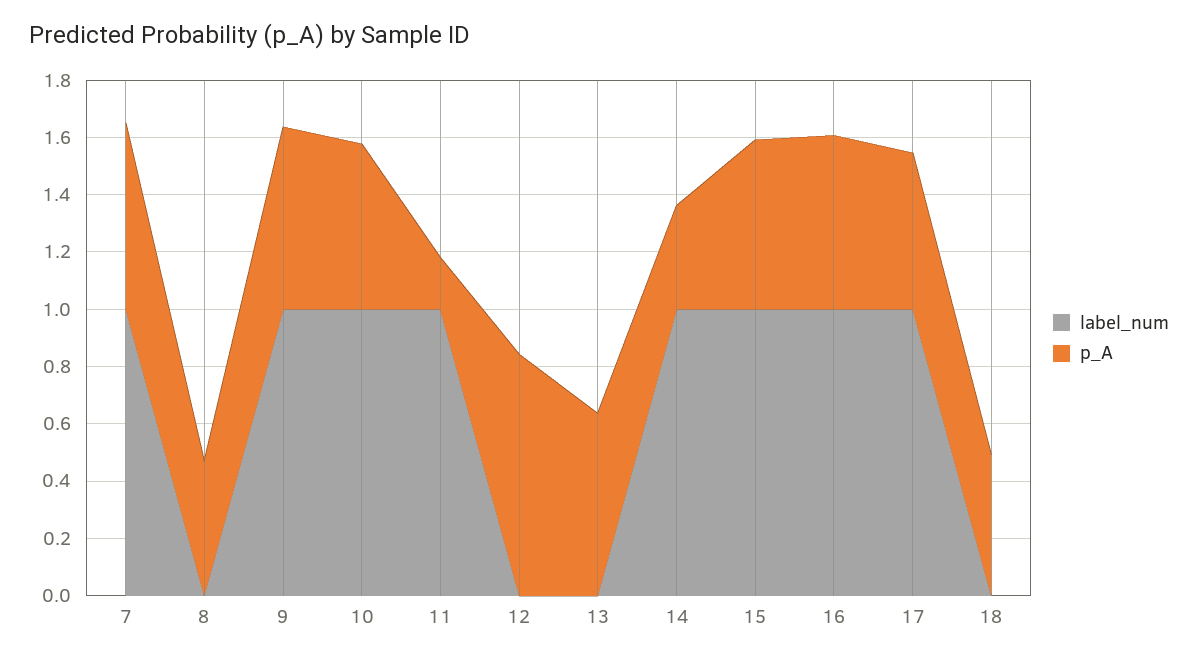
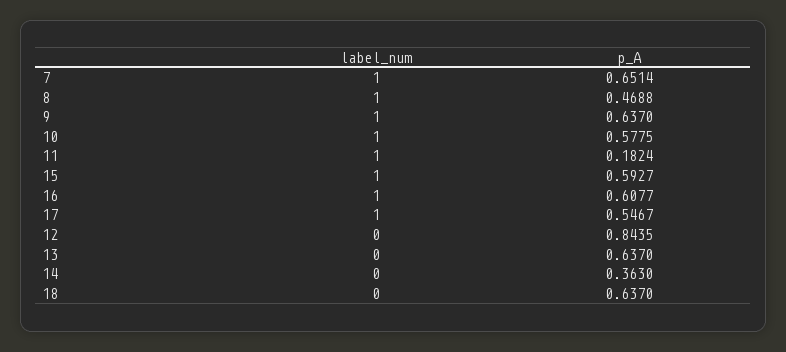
label_num, 8: 0 -> 1
label_num, 14: 1 -> 0
p_A, 18: 0.5 -> 0.637

